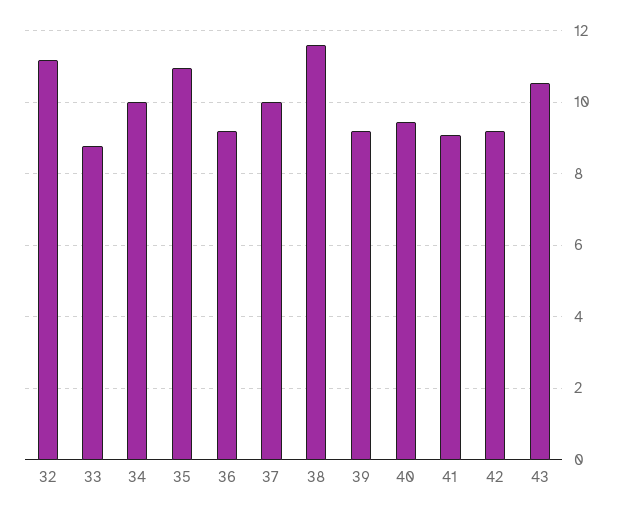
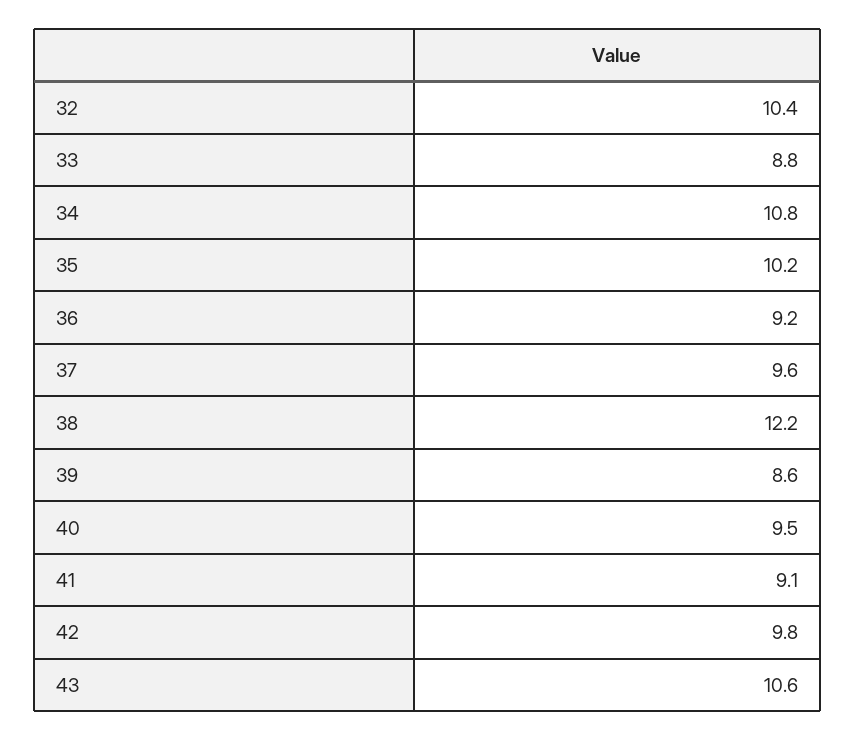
32: 11.2 -> 10.4
34: 10 -> 10.8
35: 11 -> 10.2
37: 10 -> 9.6
38: 11.6 -> 12.2
39: 9.2 -> 8.6
42: 9.2 -> 9.8

